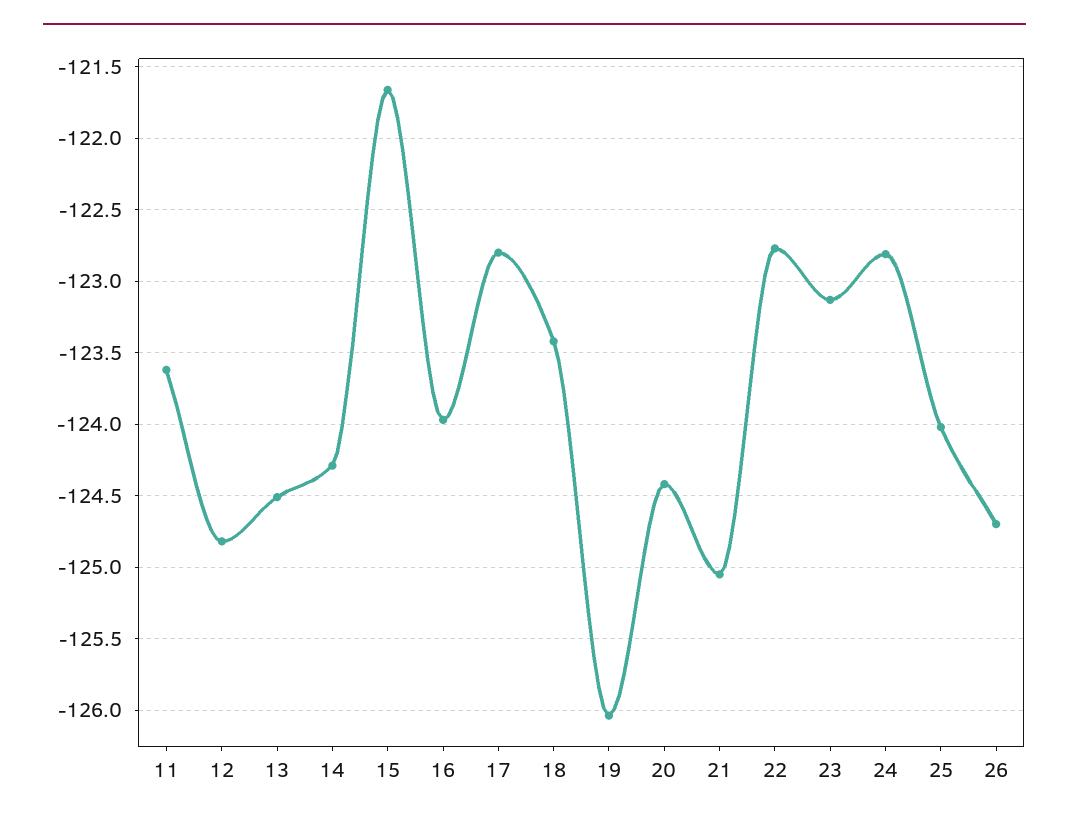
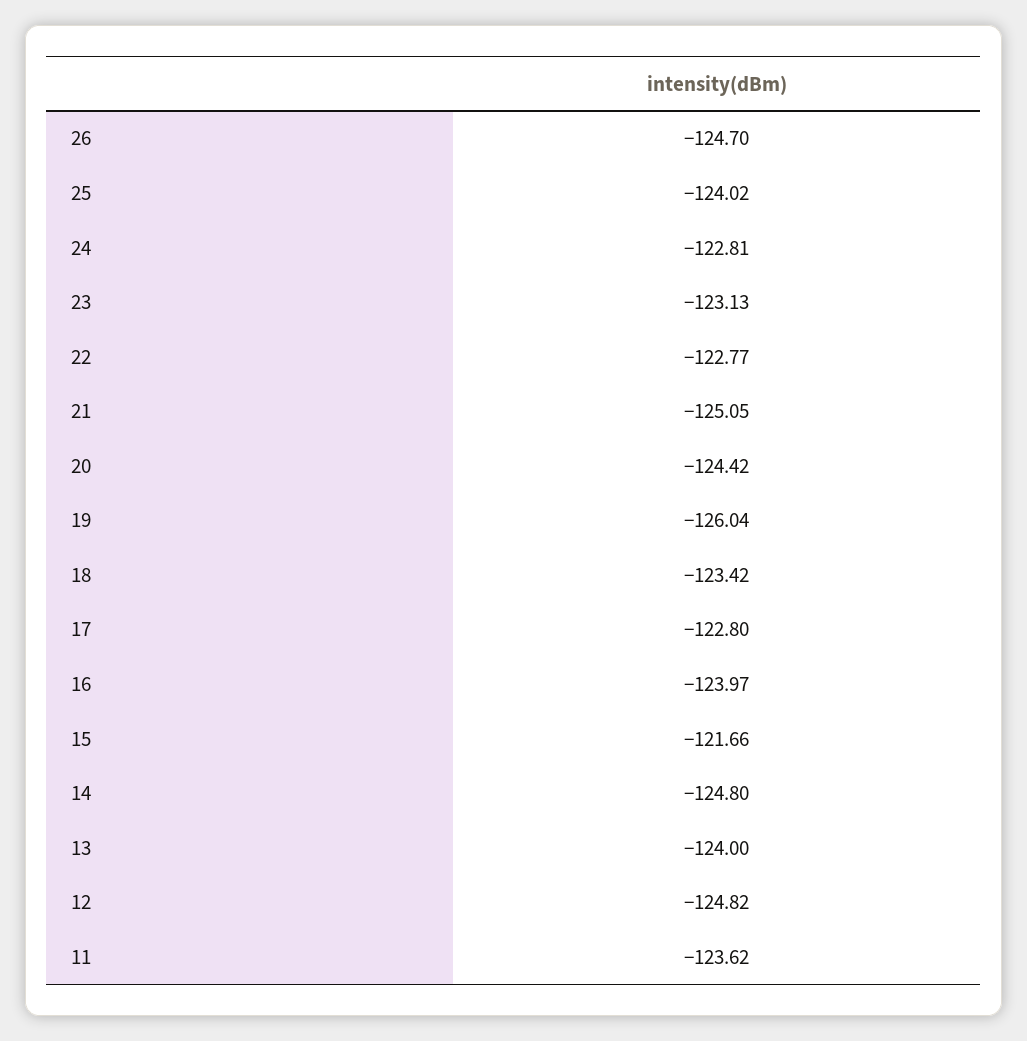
13: -124.5 -> -124
14: -124.3 -> -124.8

